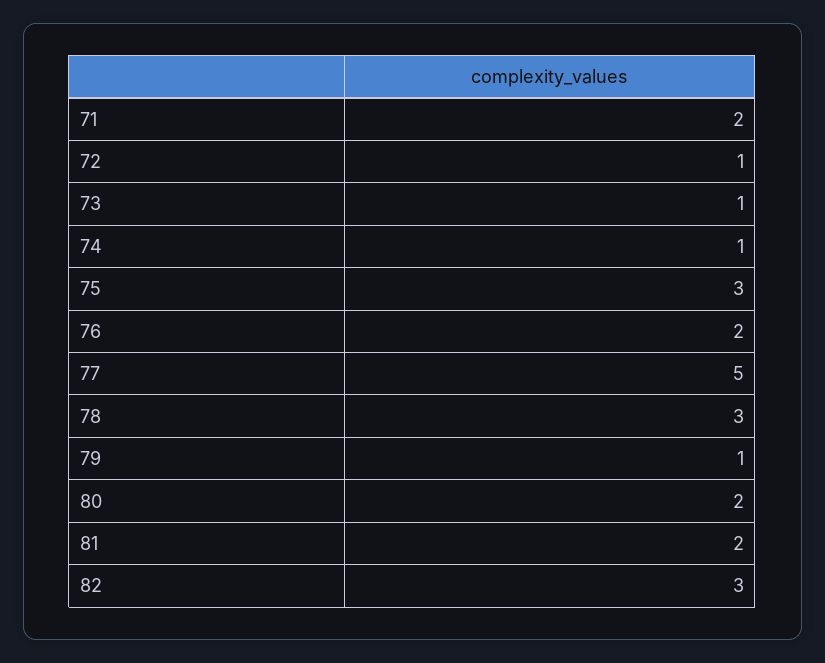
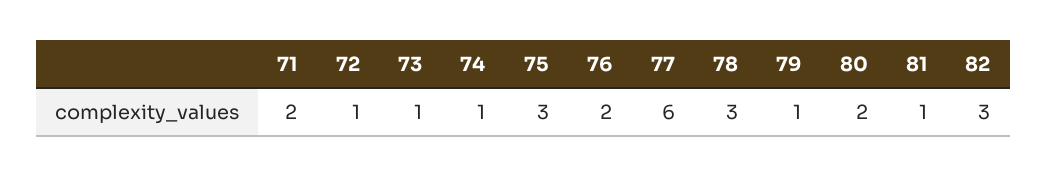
77: 5 -> 6
81: 2 -> 1

